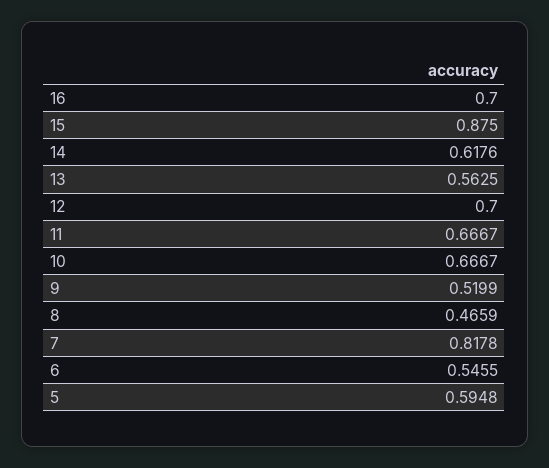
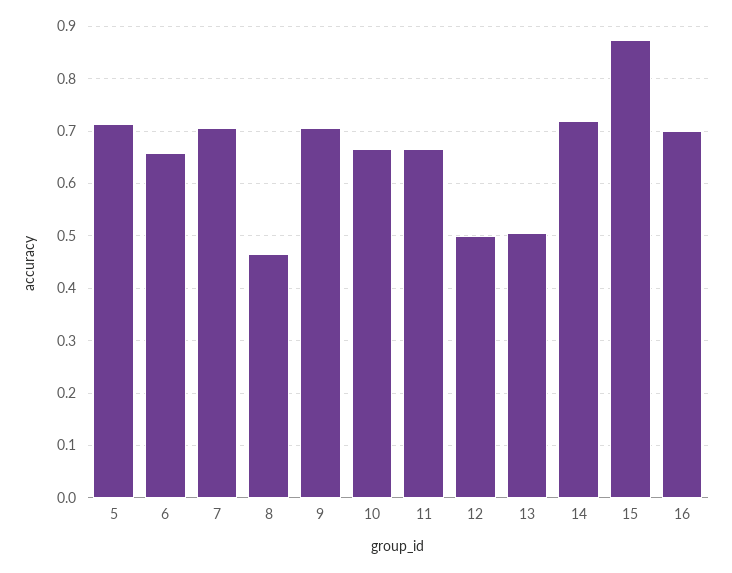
14: 0.6176 -> 0.72
13: 0.5625 -> 0.5
12: 0.7 -> 0.5
9: 0.5199 -> 0.7
7: 0.8178 -> 0.7
6: 0.5455 -> 0.66
5: 0.5948 -> 0.72

